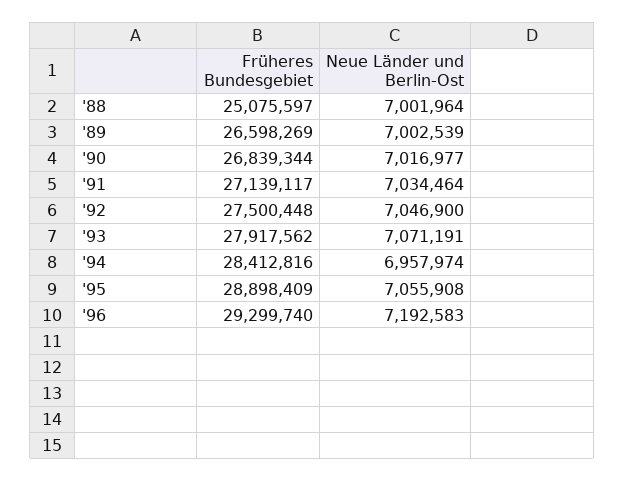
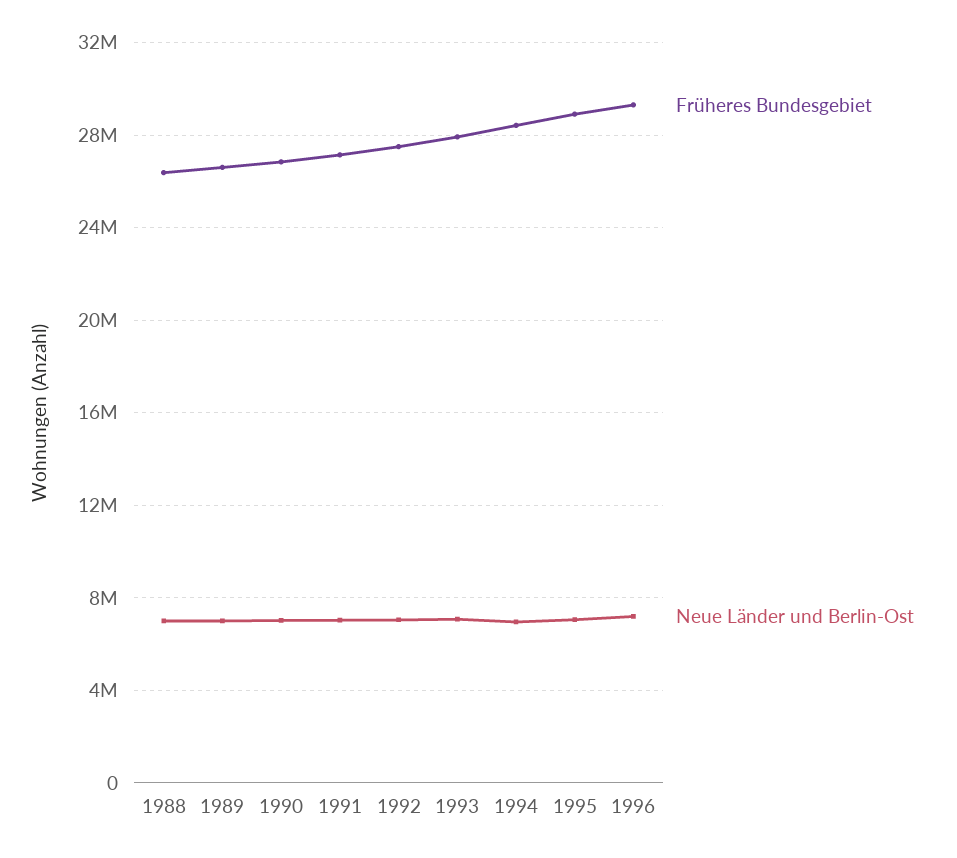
Früheres Bundesgebiet, '88: 25075597 -> 26500000

